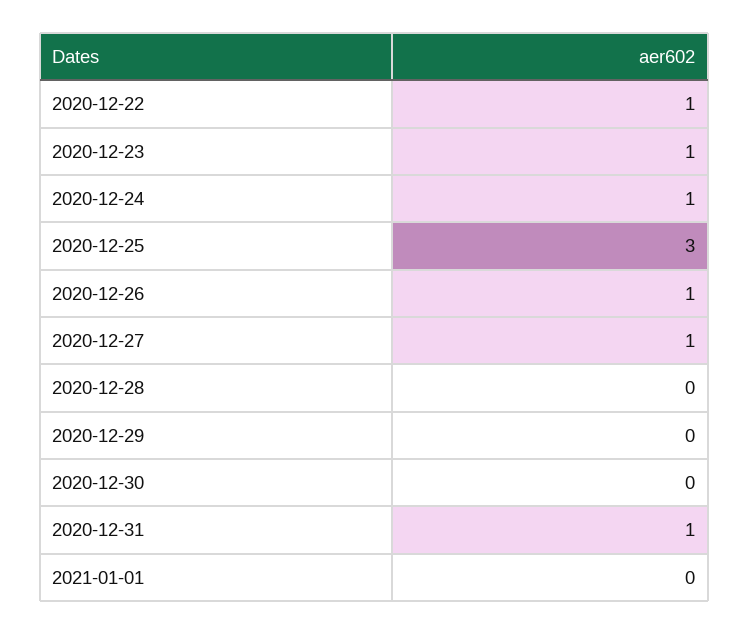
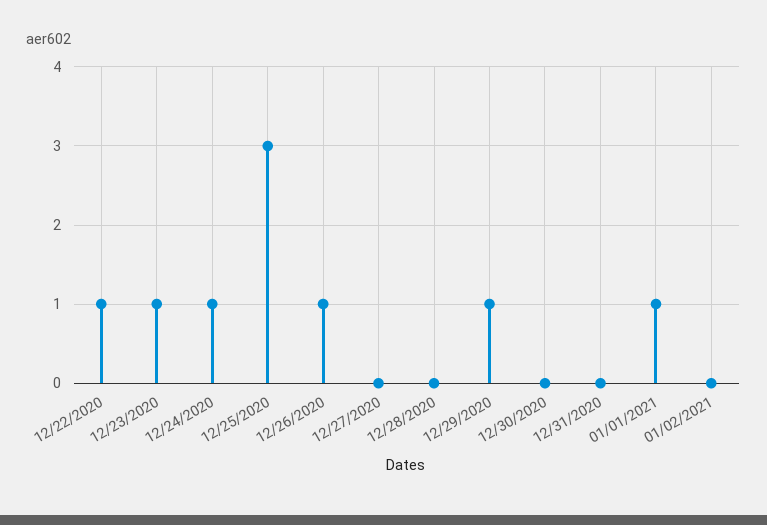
2020-12-27: 1 -> 0
2020-12-29: 0 -> 1
2020-12-31: 1 -> 0
2021-01-01: 0 -> 1
01/02/2021: none -> 0

